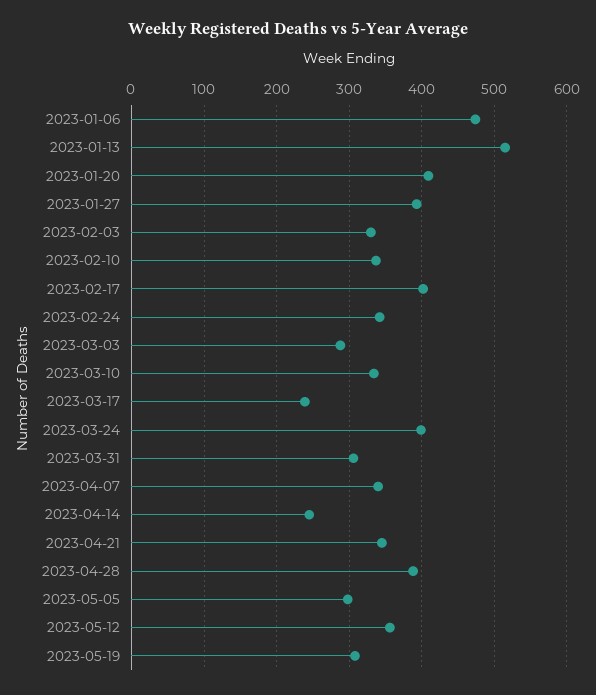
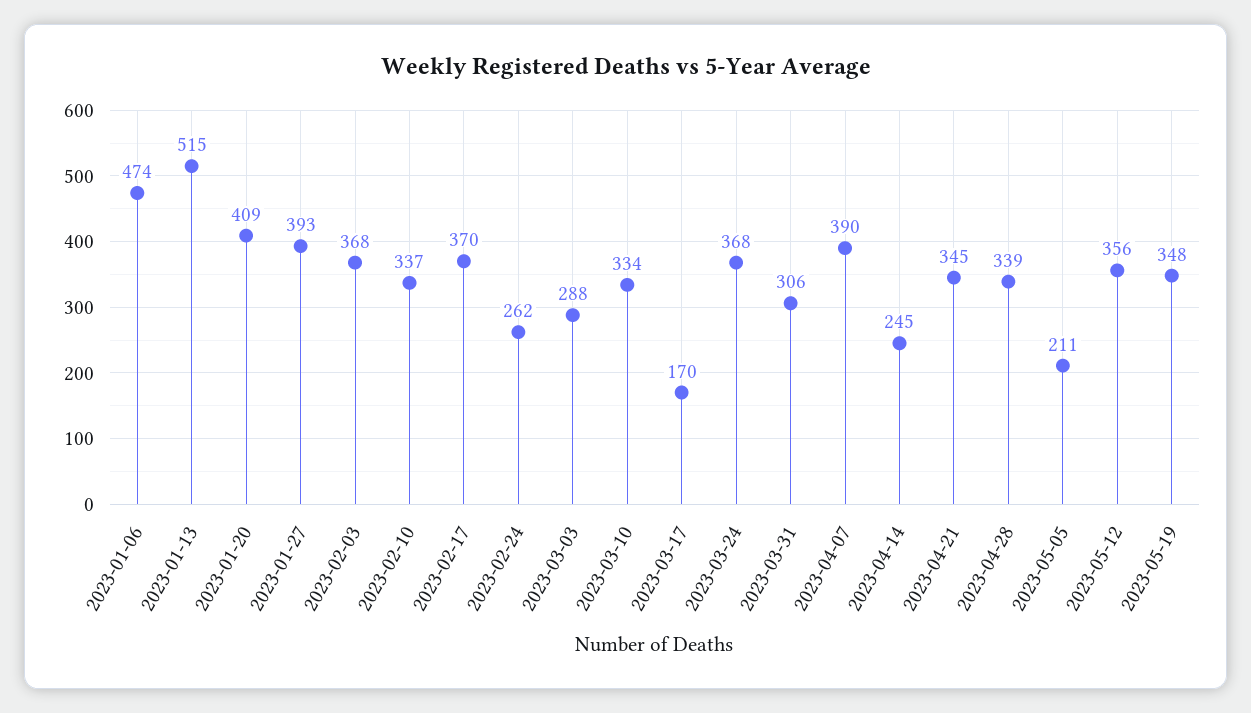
2023-02-03: 330 -> 368
2023-02-17: 400 -> 370
2023-02-24: 340 -> 262
2023-03-17: 240 -> 170
2023-03-24: 400 -> 368
2023-04-07: 340 -> 390
2023-04-28: 390 -> 339
2023-05-05: 300 -> 211
2023-05-19: 310 -> 348

